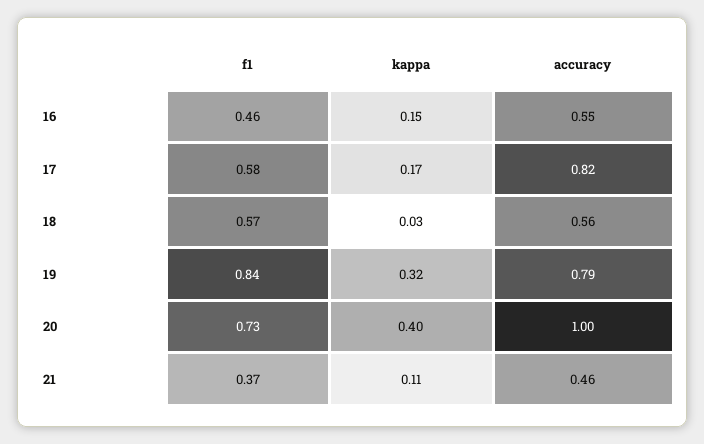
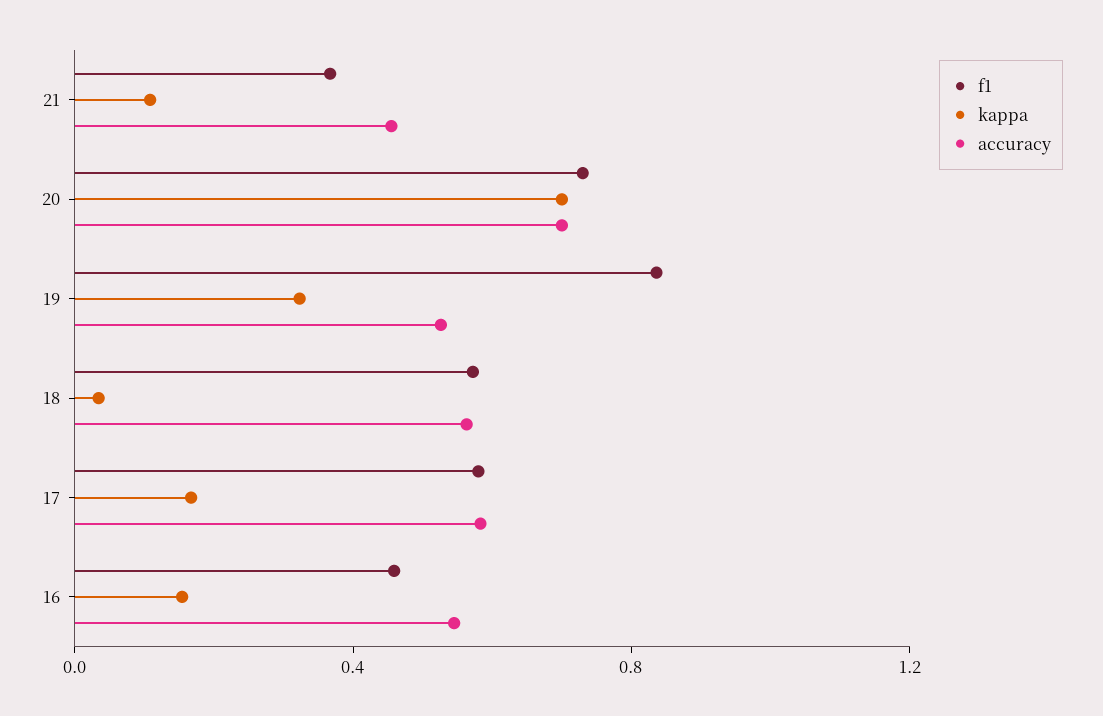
accuracy, 17: 0.82 -> 0.6
accuracy, 19: 0.79 -> 0.5
kappa, 20: 0.4 -> 0.7
accuracy, 20: 1 -> 0.7

